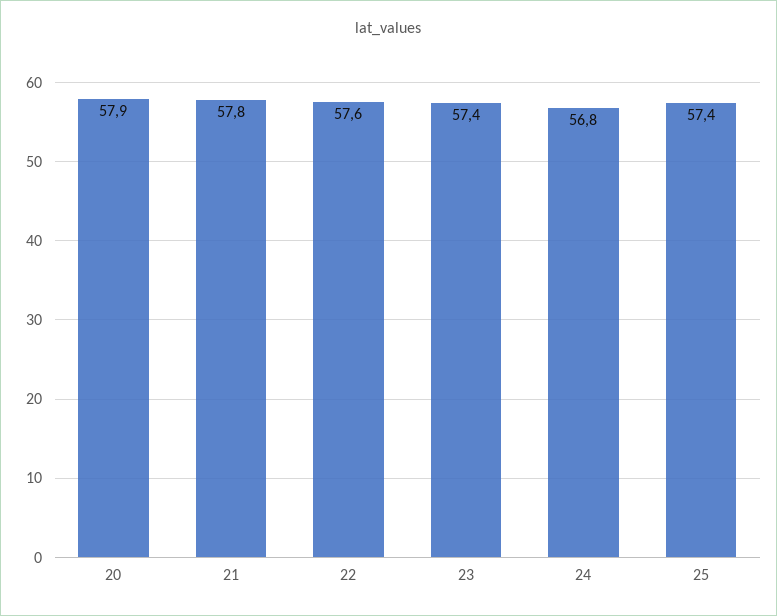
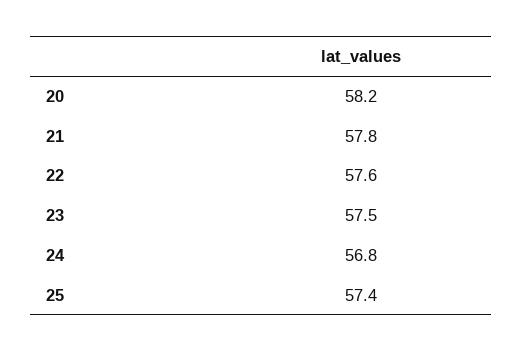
20: 57.9 -> 58.2
23: 57.4 -> 57.5

